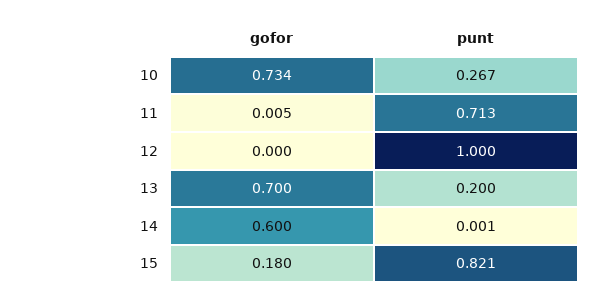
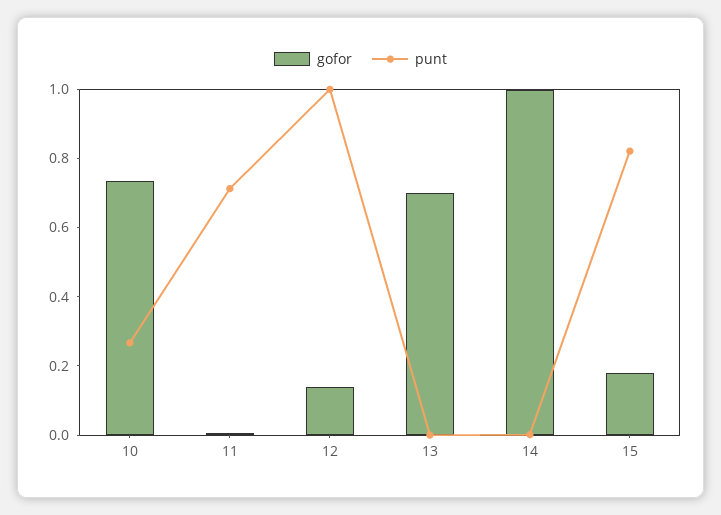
gofor, 12: 0 -> 0.15
punt, 13: 0.2 -> 0
gofor, 14: 0.6 -> 1

